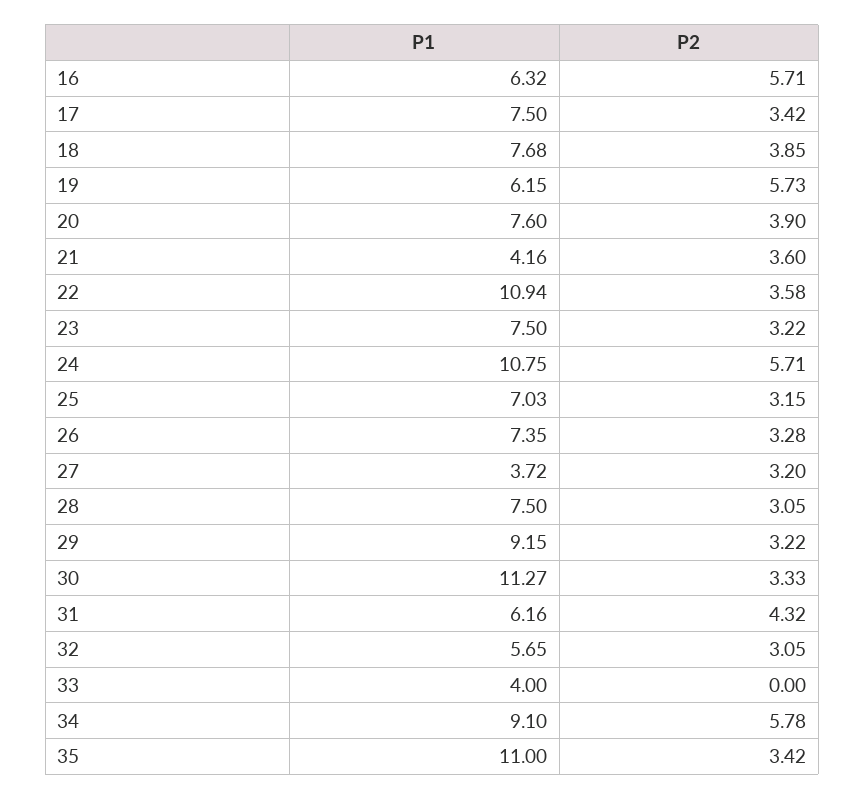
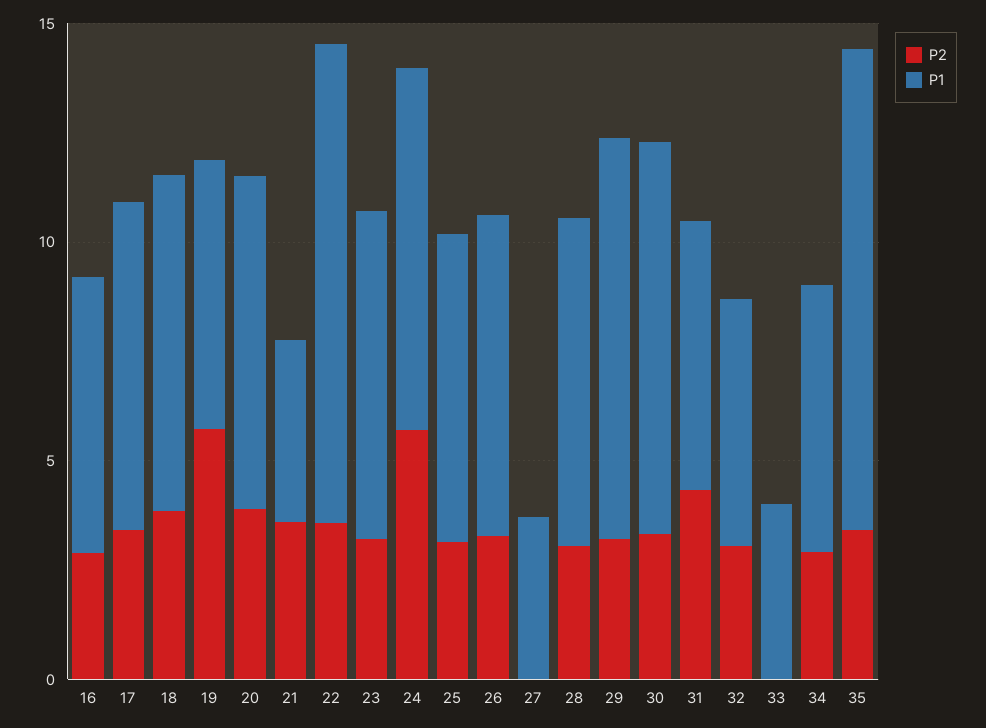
P2, 16: 5.71 -> 3
P1, 24: 10.75 -> 8
P2, 27: 3.2 -> 0
P1, 30: 11.27 -> 9
P1, 34: 9.1 -> 6
P2, 34: 5.78 -> 3

